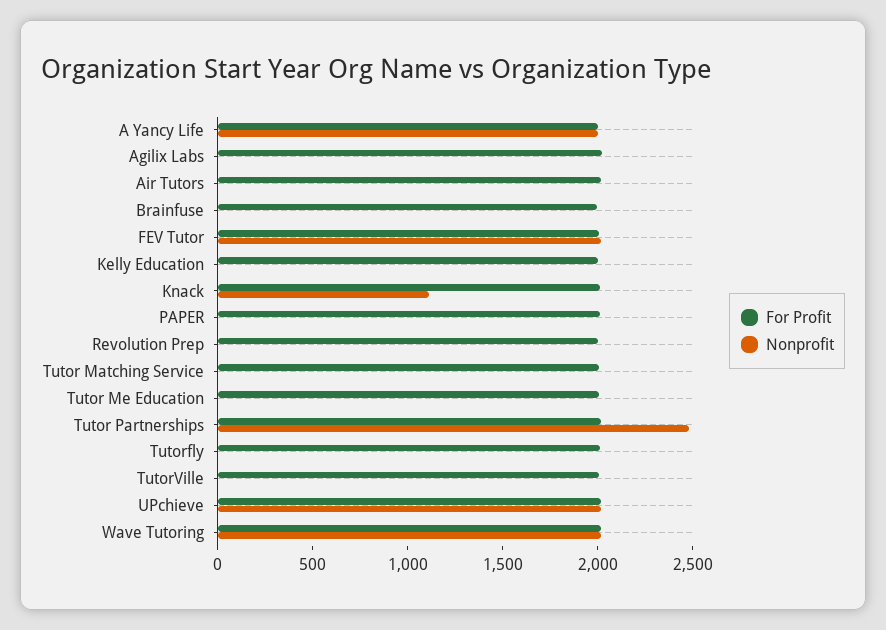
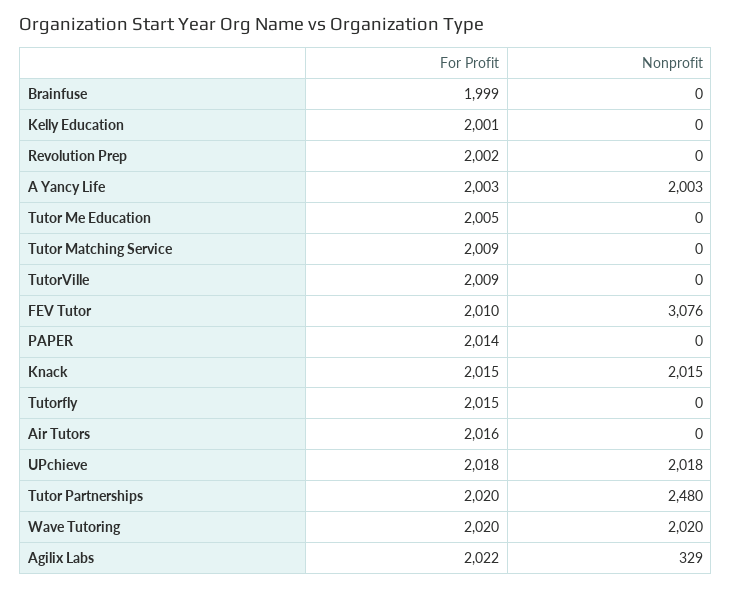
Nonprofit, Agilix Labs: 0 -> 329
Nonprofit, FEV Tutor: 2000 -> 3076
Nonprofit, Knack: 1100 -> 2015

